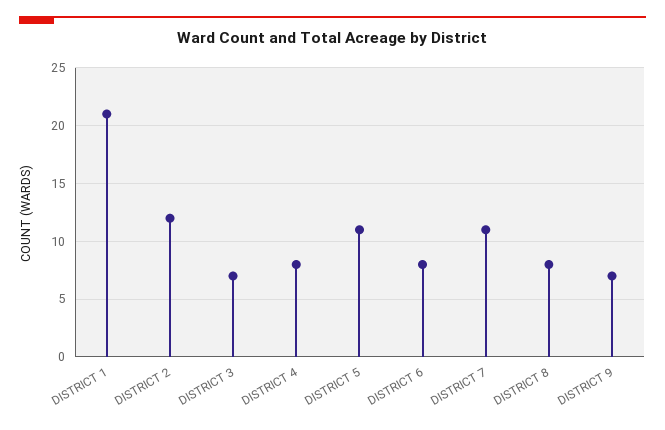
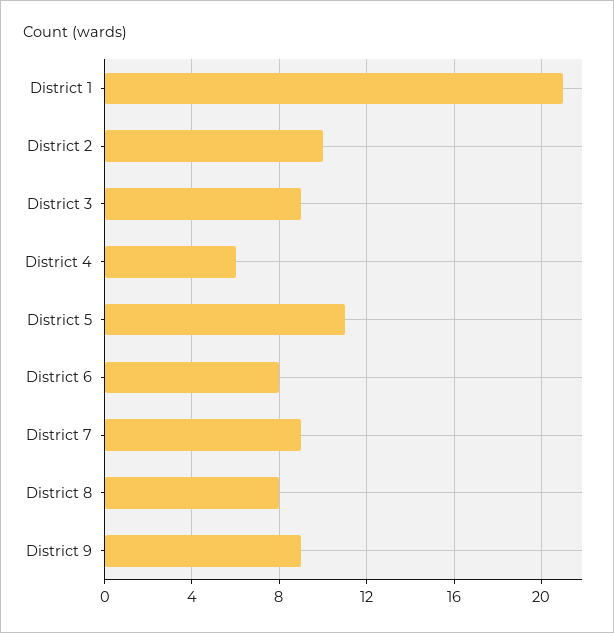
DISTRICT 2: 12 -> 10
DISTRICT 3: 7 -> 9
DISTRICT 4: 8 -> 6
DISTRICT 7: 11 -> 9
DISTRICT 9: 7 -> 9

